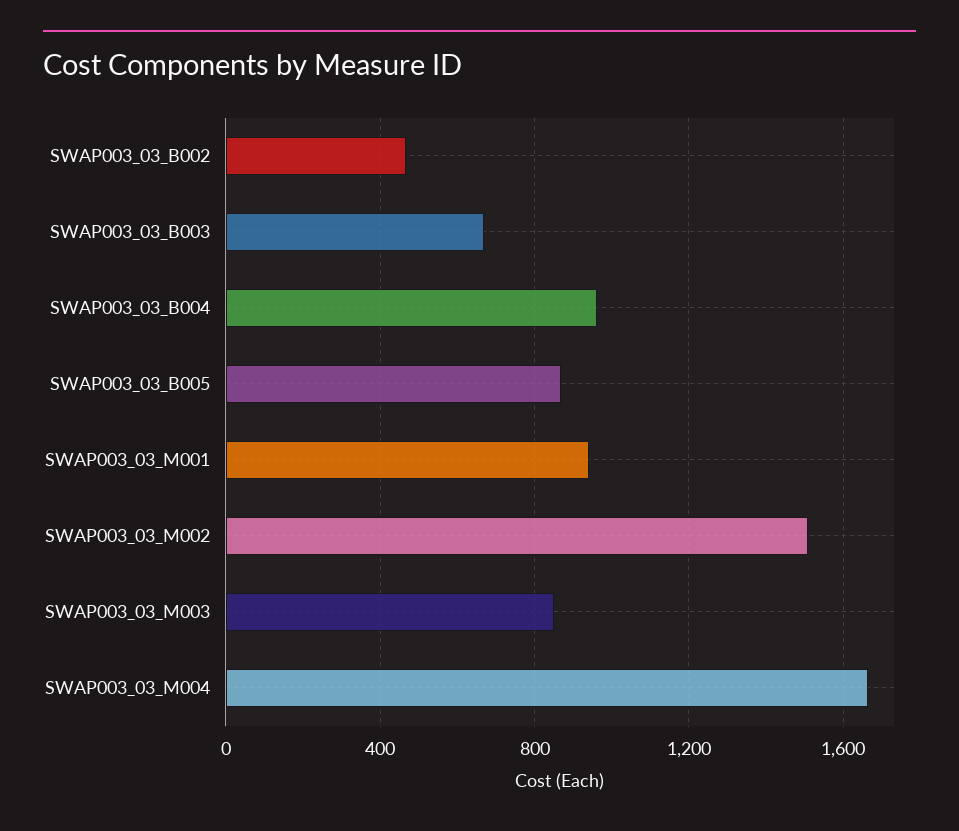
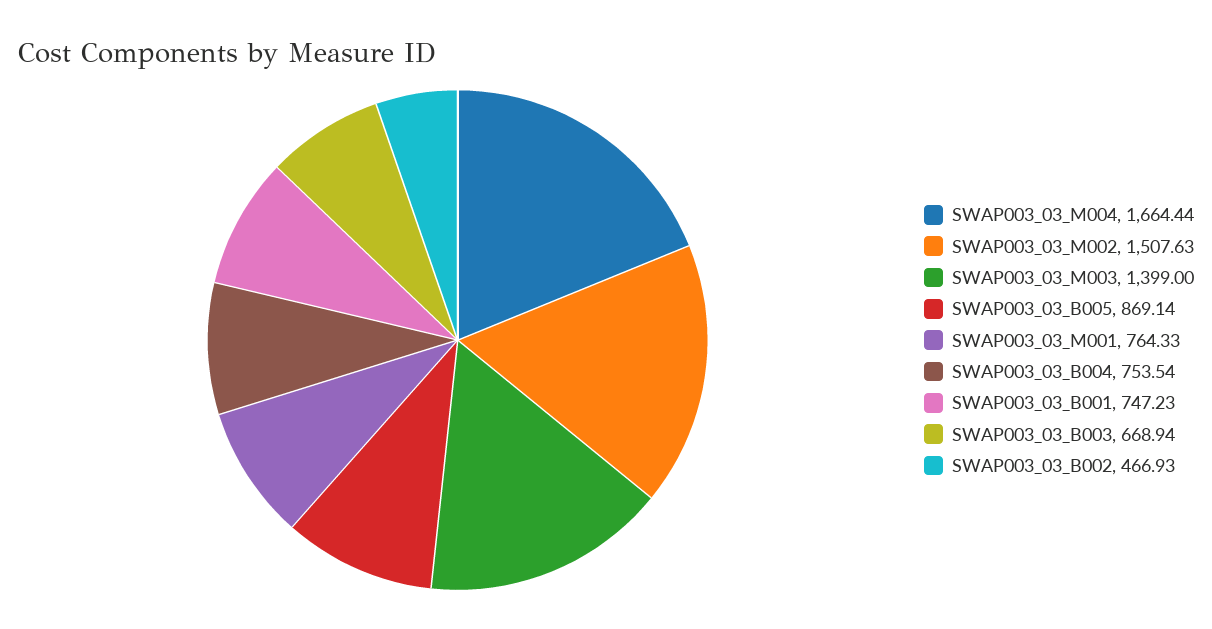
SWAP003_03_B004: 950 -> 753.54
SWAP003_03_M001: 950 -> 764.33
SWAP003_03_M003: 850 -> 1399
SWAP003_03_B001: none -> 747.23

